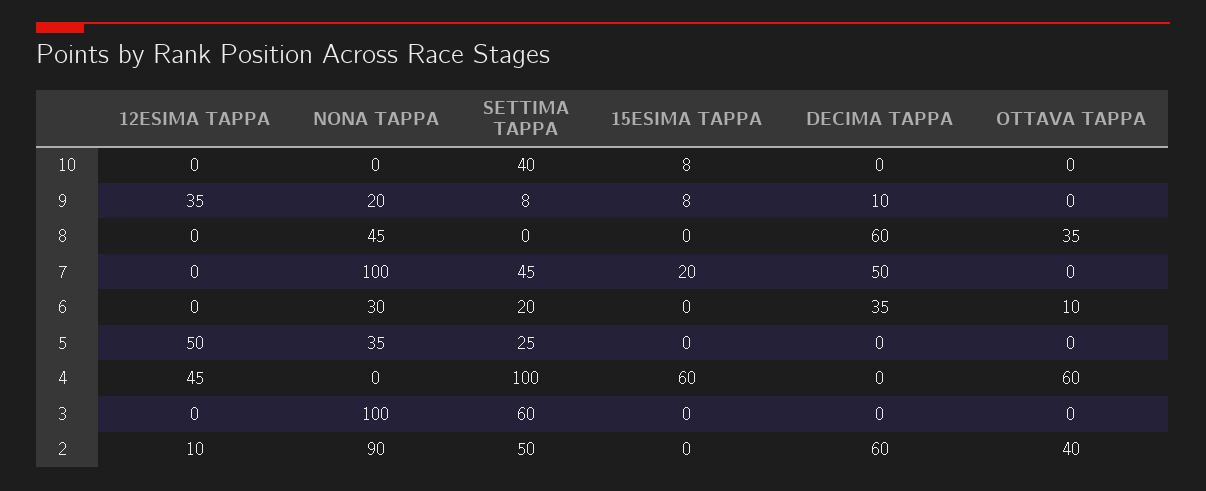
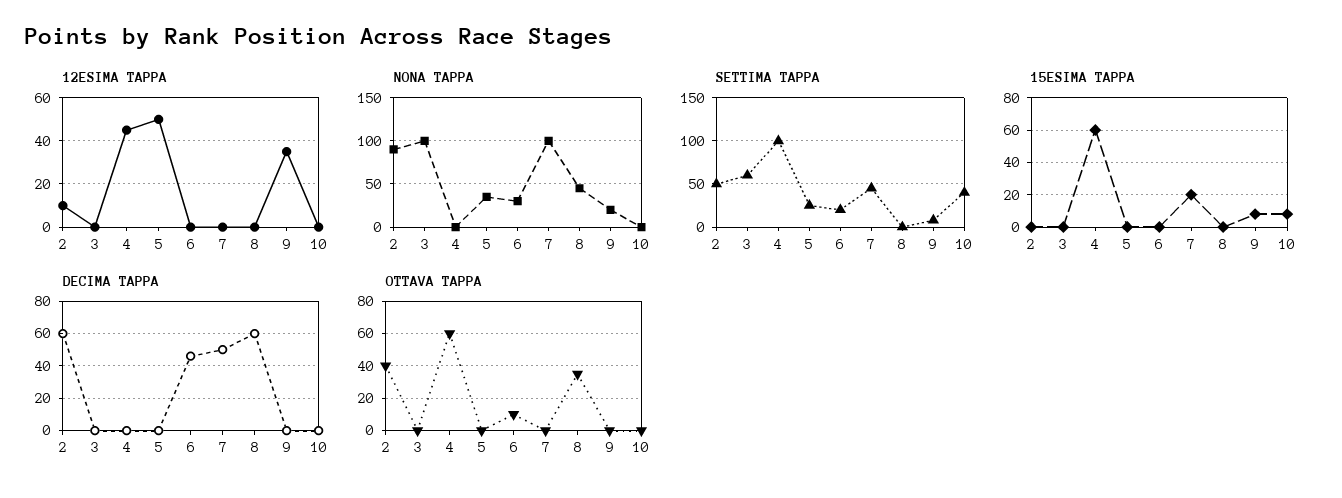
DECIMA TAPPA, 9: 10 -> 0
DECIMA TAPPA, 6: 35 -> 45

